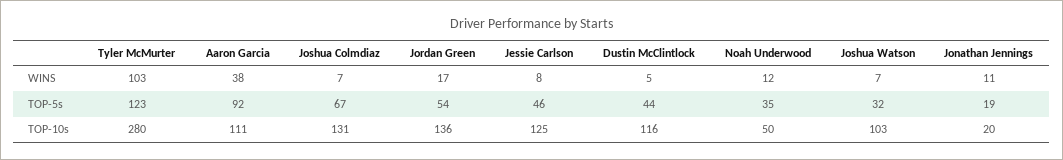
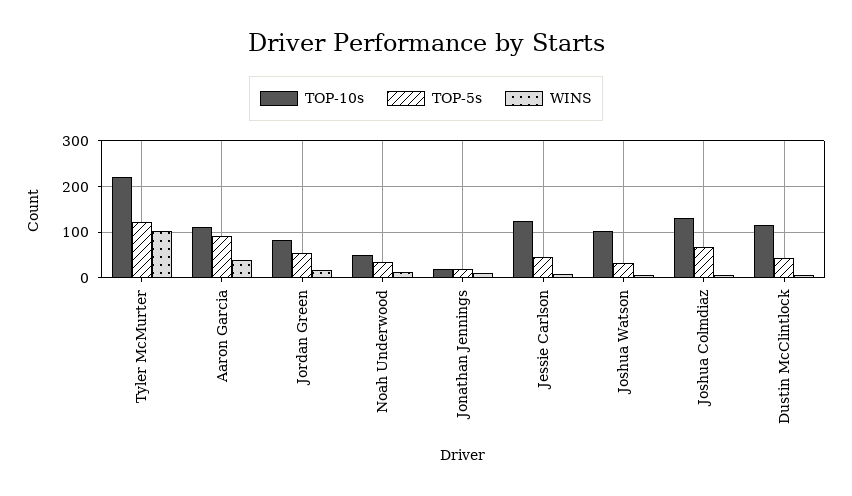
TOP-10s, Tyler McMurter: 280 -> 220
TOP-10s, Jordan Green: 136 -> 80

